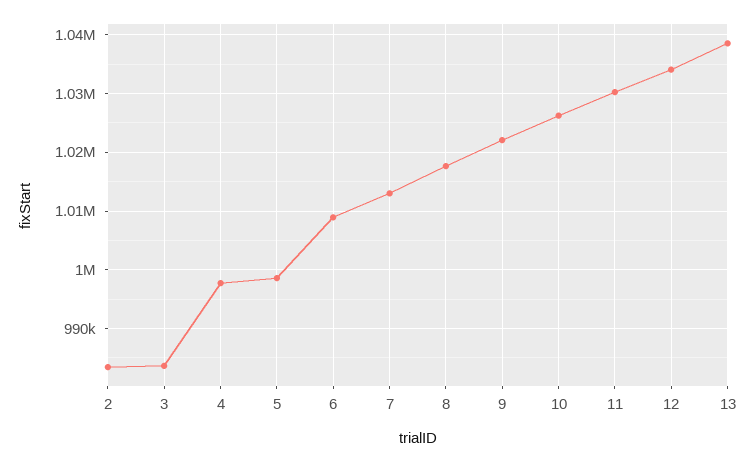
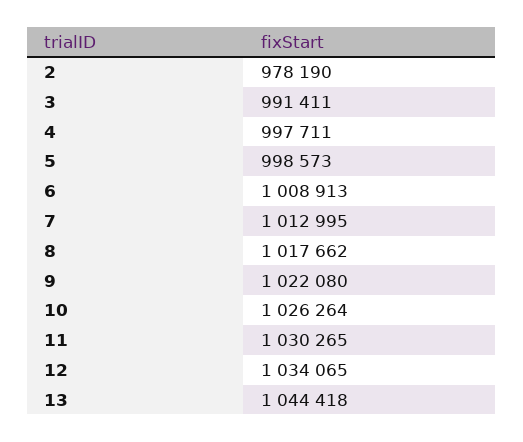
2: 984000 -> 978190
3: 984000 -> 991411
13: 1038000 -> 1044418

